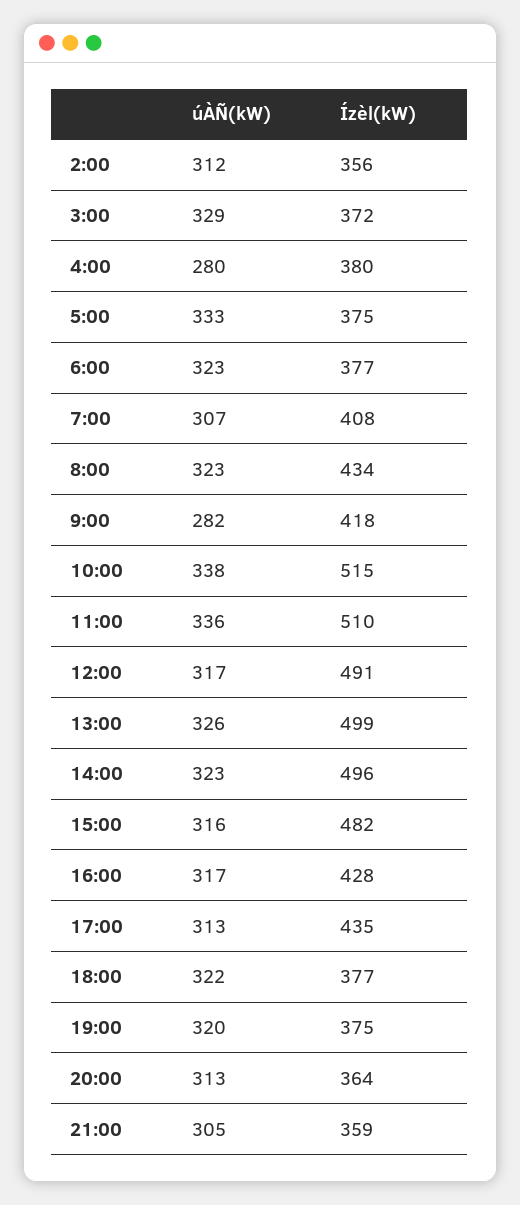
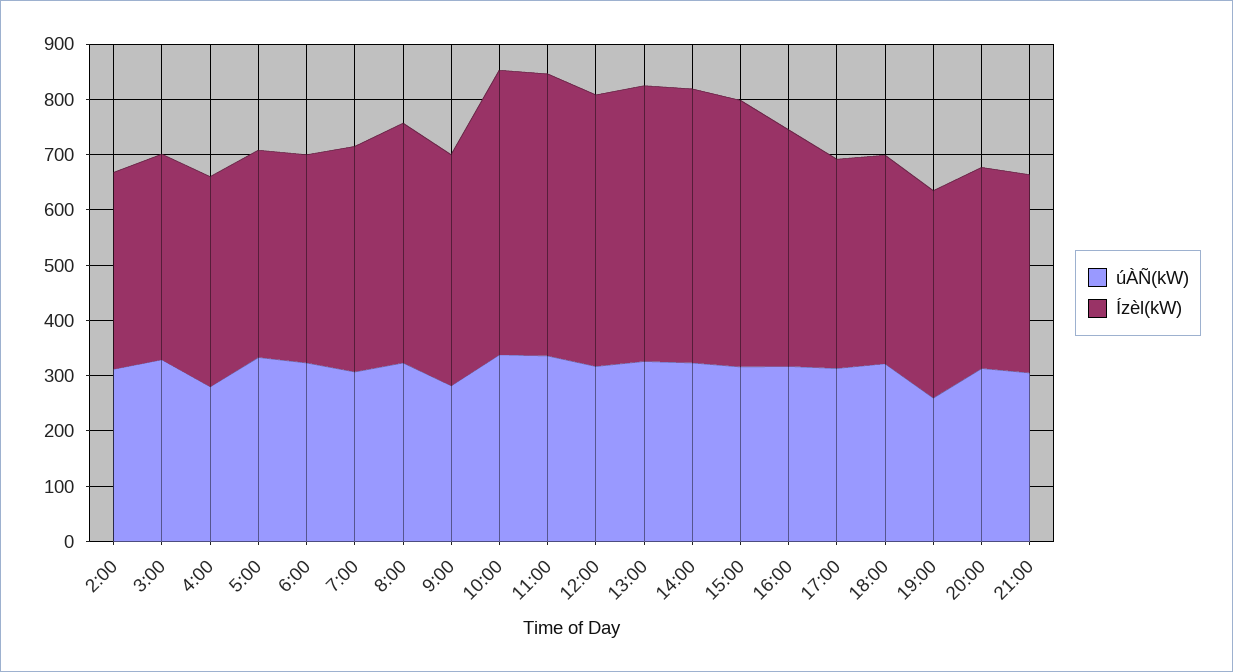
Ízèl(kW), 17:00: 435 -> 380
úÀÑ(kW), 19:00: 320 -> 260

